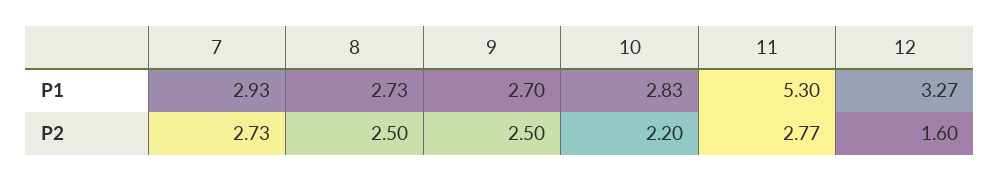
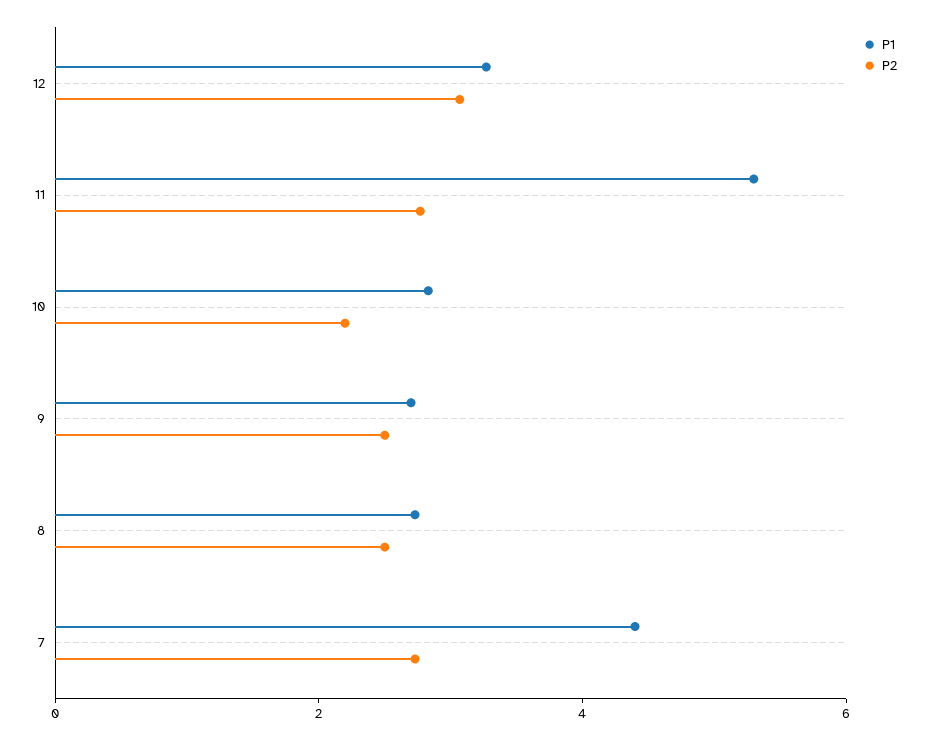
P1, 7: 2.93 -> 4.5
P2, 12: 1.6 -> 3

